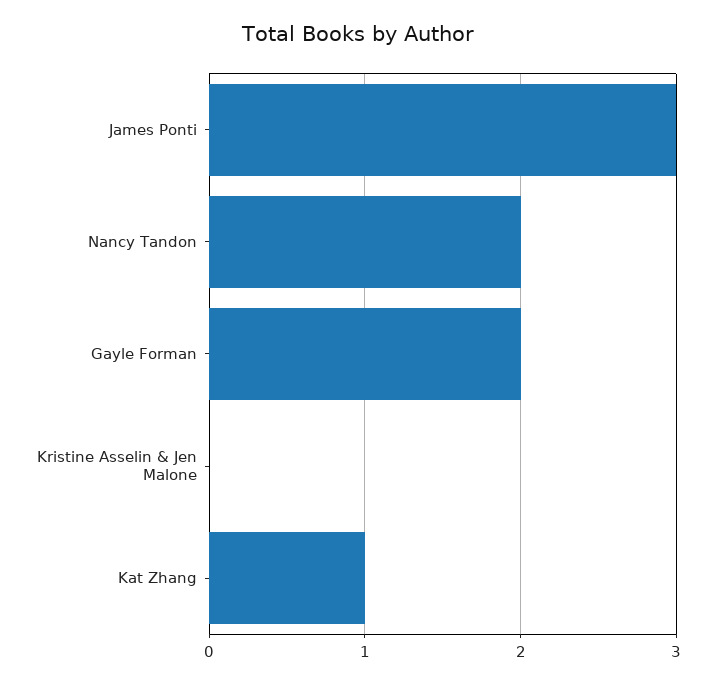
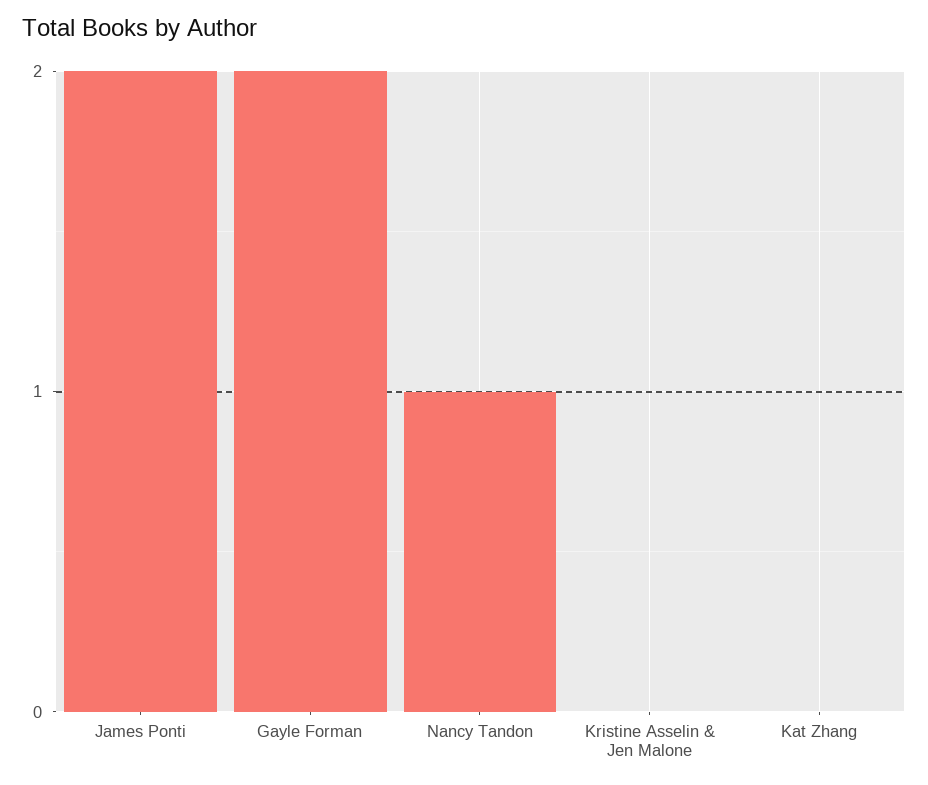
James Ponti: 3 -> 2
Nancy Tandon: 2 -> 1
Kat Zhang: 1 -> 0

